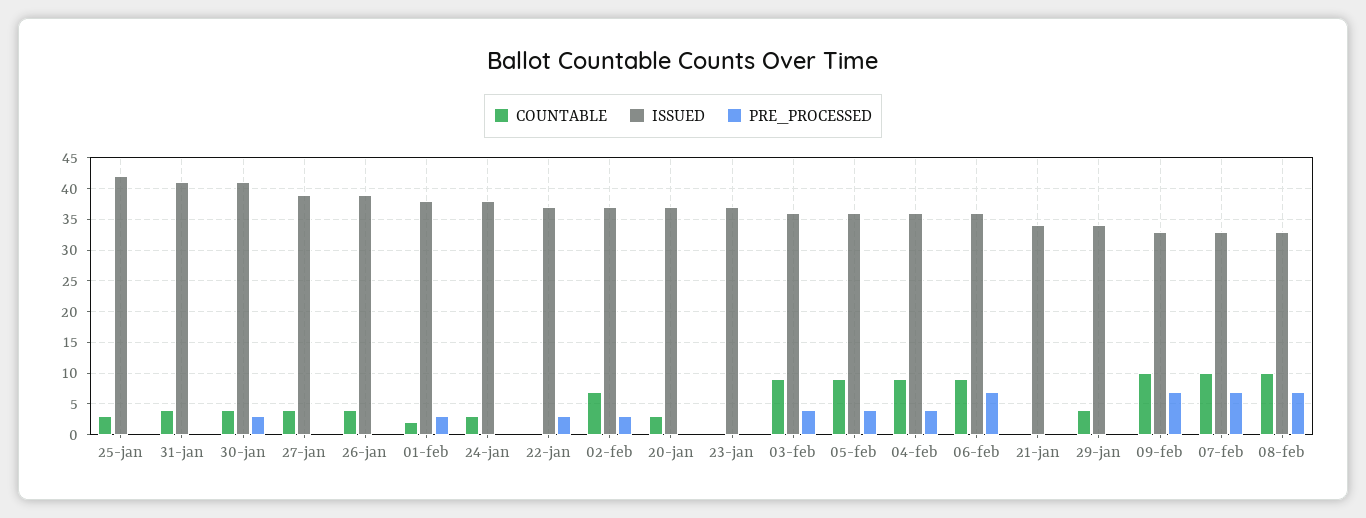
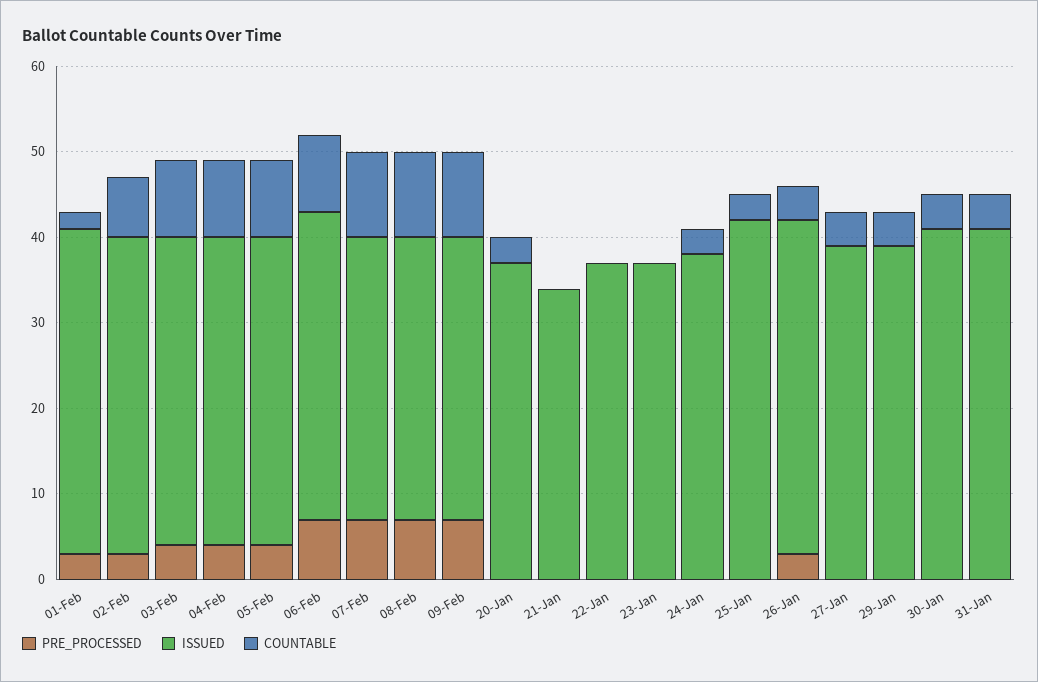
PRE_PROCESSED, 30-jan: 3 -> 0
PRE_PROCESSED, 26-jan: 0 -> 3
PRE_PROCESSED, 22-jan: 3 -> 0
ISSUED, 29-jan: 34 -> 39

